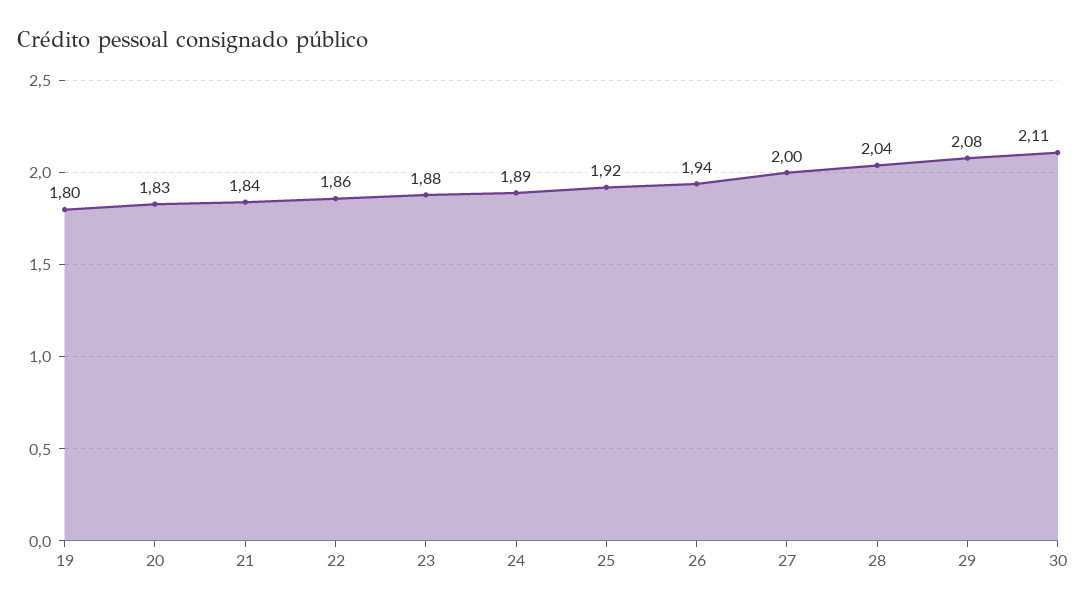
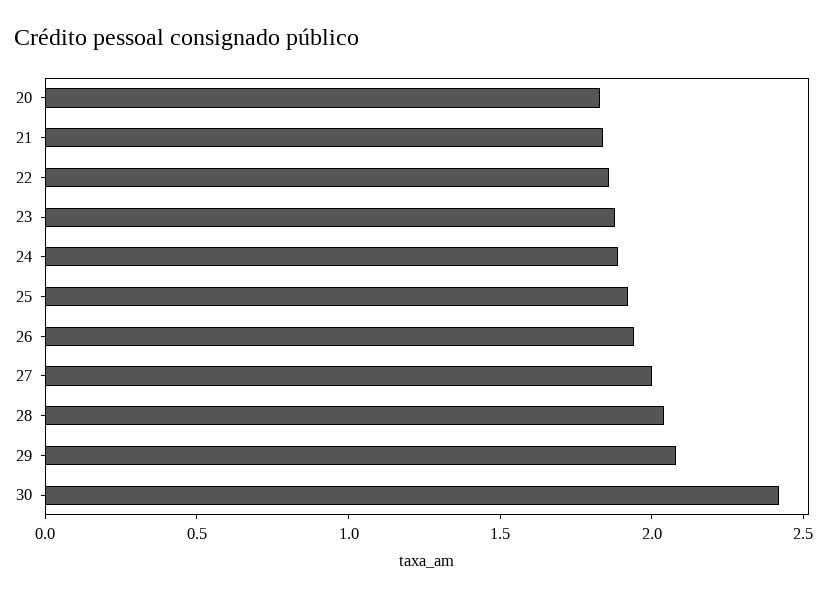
19: 1.8 -> none
30: 2.11 -> 2.4

